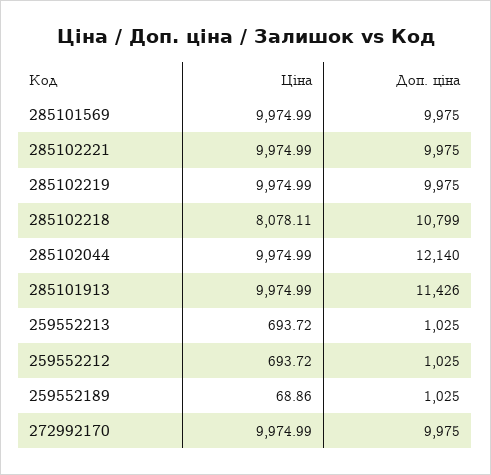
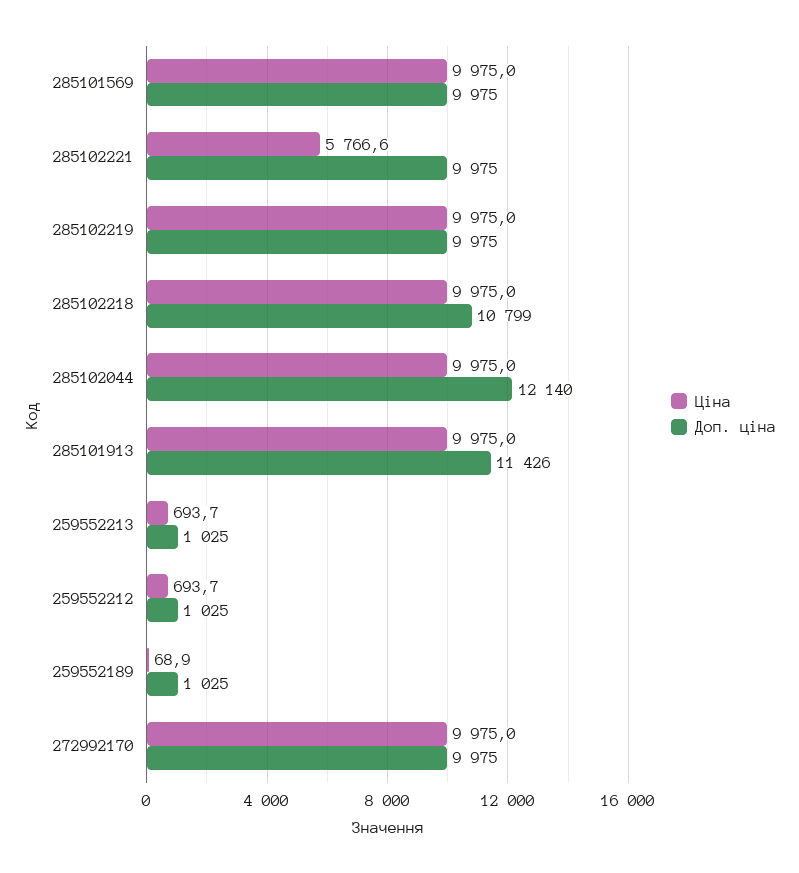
Ціна, 285102221: 9974.99 -> 5766.6
Ціна, 285102218: 8078.11 -> 9975

